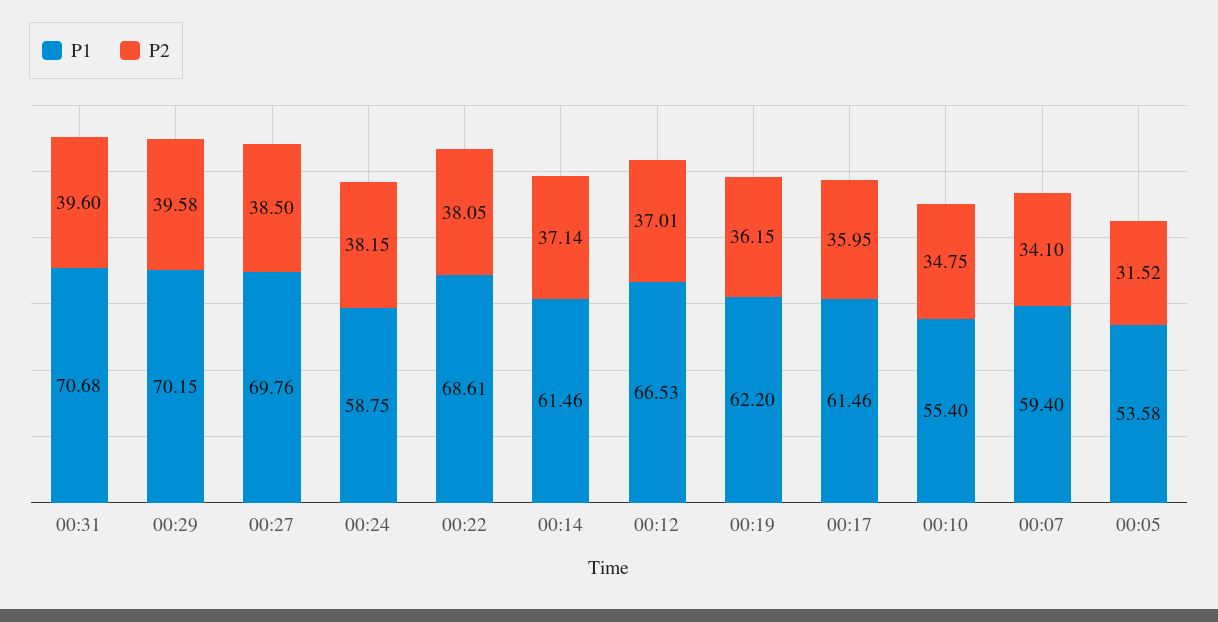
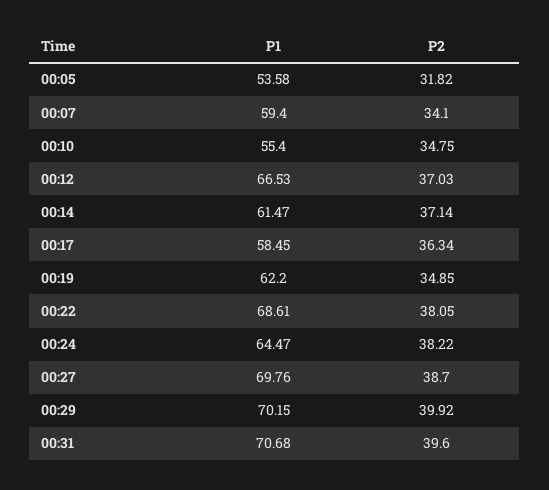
P2, 00:29: 39.58 -> 39.92
P2, 00:27: 38.5 -> 38.7
P1, 00:24: 58.75 -> 64.47
P2, 00:24: 38.15 -> 38.22
P1, 00:14: 61.46 -> 61.47
P2, 00:12: 37.01 -> 37.03
P2, 00:19: 36.15 -> 34.85
P1, 00:17: 61.46 -> 58.45
P2, 00:17: 35.95 -> 36.34
P2, 00:05: 31.52 -> 31.82

